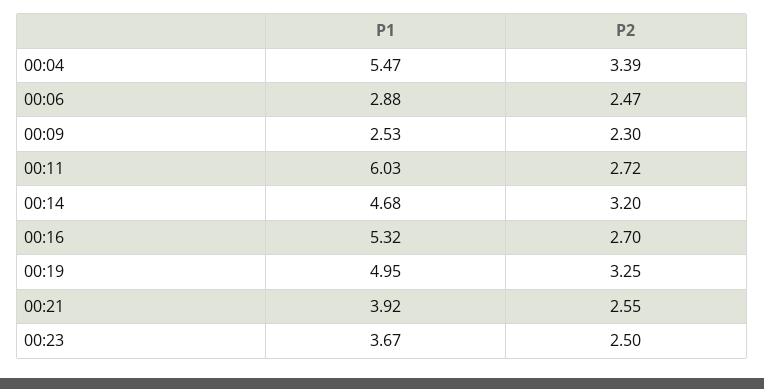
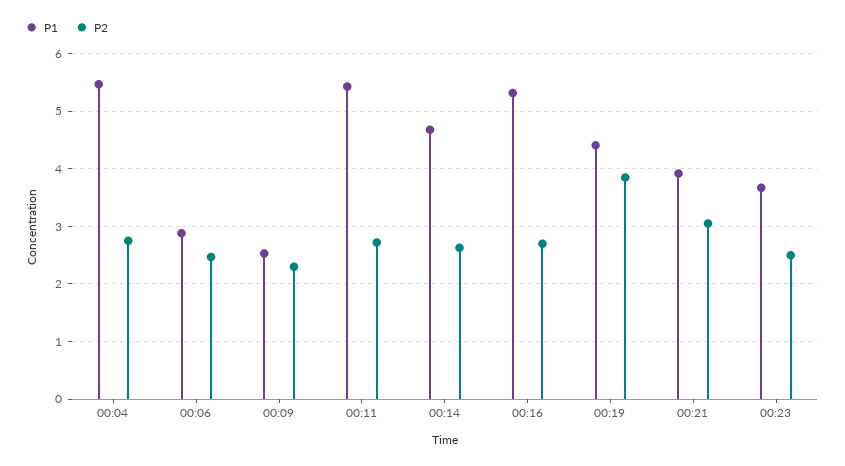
P2, 00:04: 3.39 -> 2.8
P1, 00:11: 6.03 -> 5.4
P2, 00:14: 3.2 -> 2.6
P1, 00:19: 4.95 -> 4.4
P2, 00:19: 3.25 -> 3.8
P2, 00:21: 2.55 -> 3

